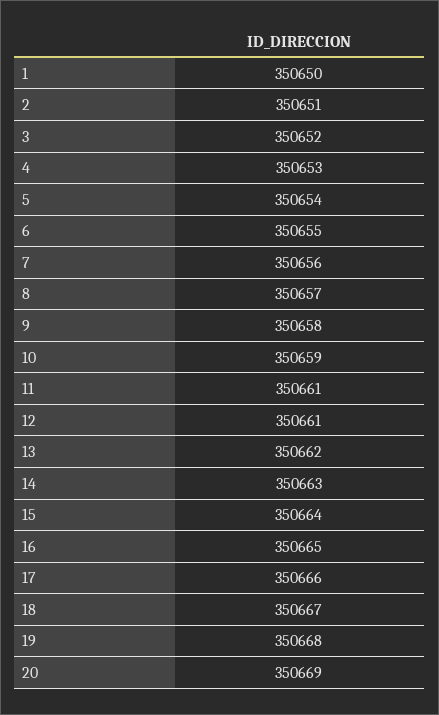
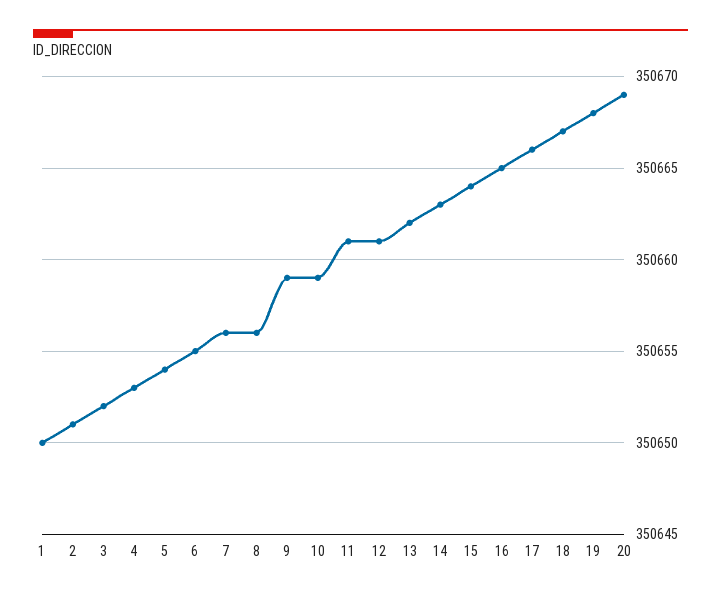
8: 350657 -> 350656
9: 350658 -> 350659

